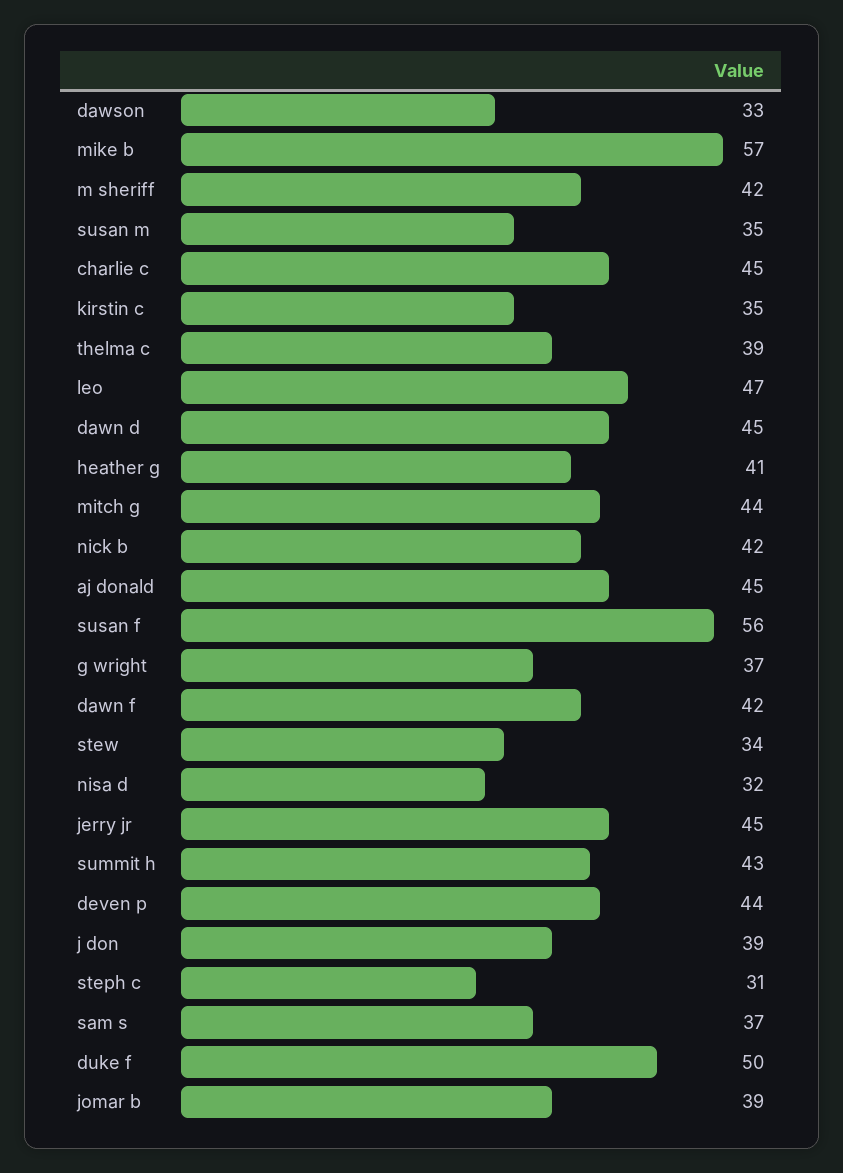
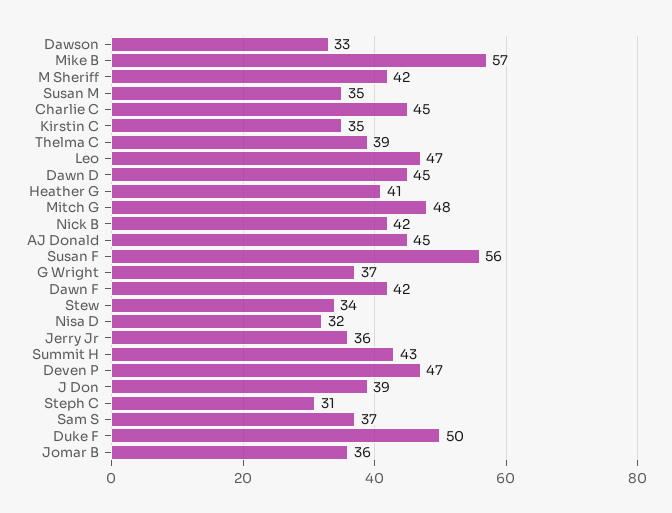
mitch g: 44 -> 48
jerry jr: 45 -> 36
deven p: 44 -> 47
jomar b: 39 -> 36

